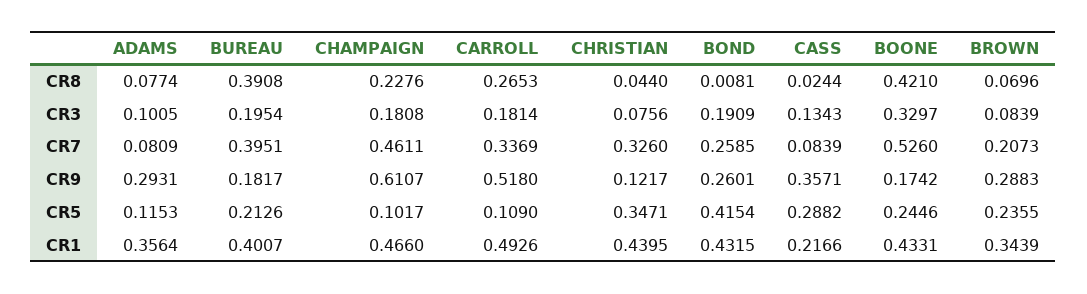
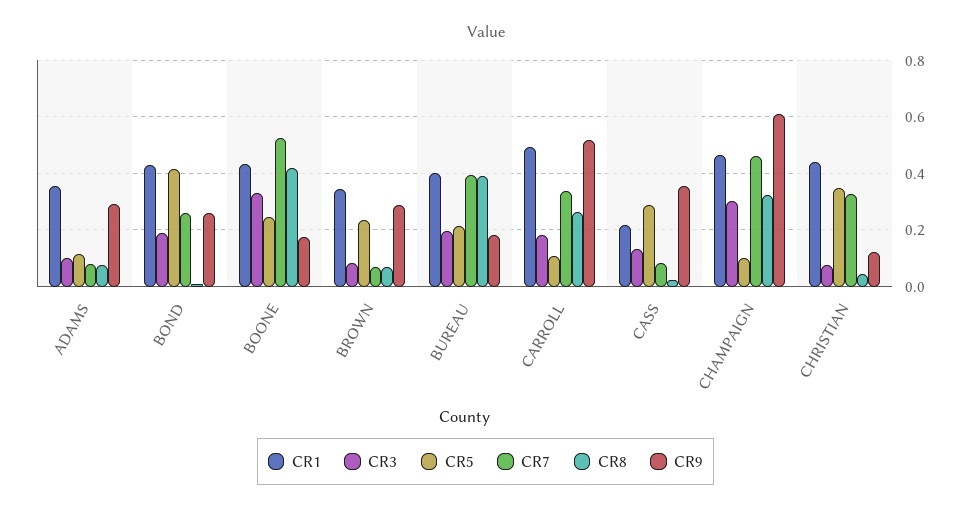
CR8, CHAMPAIGN: 0.2276 -> 0.325
CR3, CHAMPAIGN: 0.1808 -> 0.3
CR7, BROWN: 0.2073 -> 0.075

